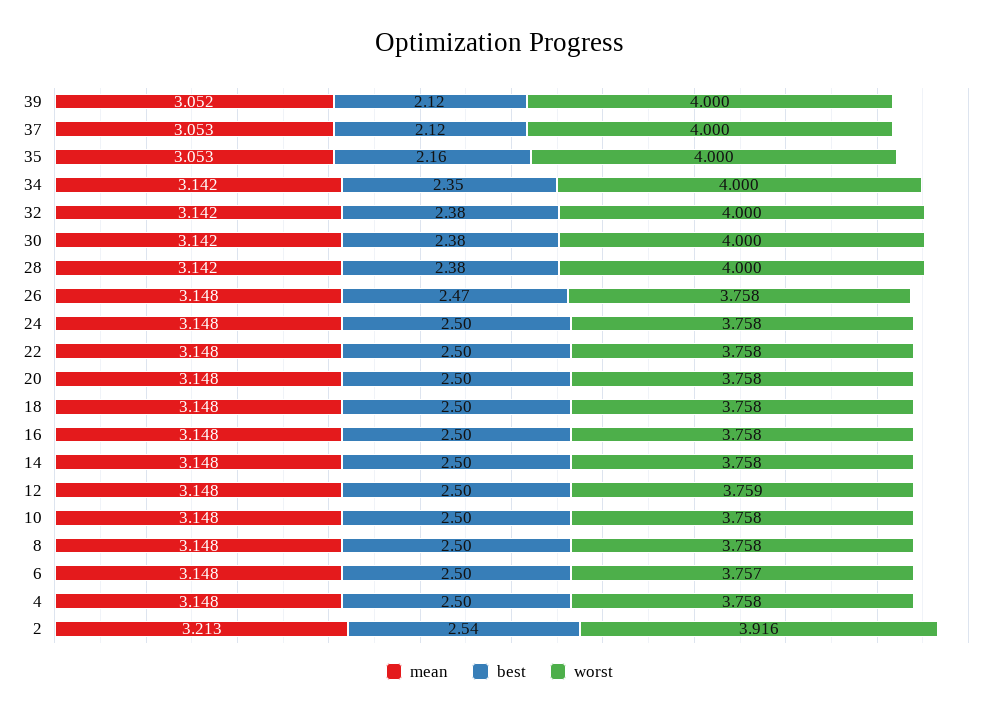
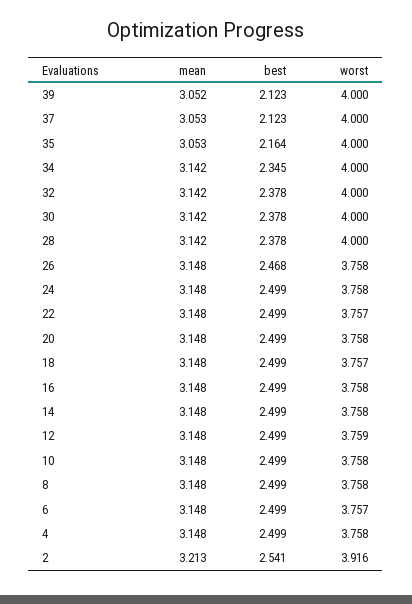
worst, 22: 3.758 -> 3.757
worst, 18: 3.758 -> 3.757

